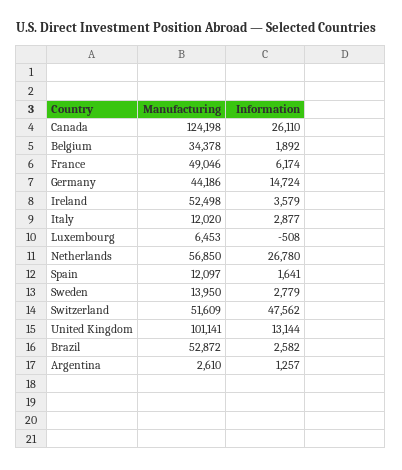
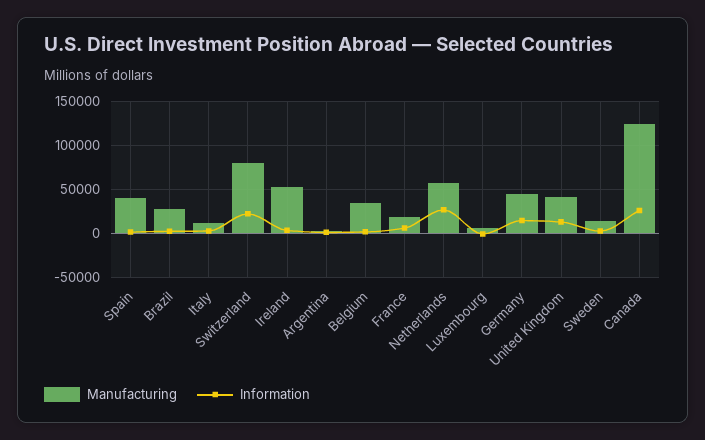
Manufacturing, France: 49046 -> 20000
Manufacturing, Spain: 12097 -> 40000
Manufacturing, Switzerland: 51609 -> 80000
Information, Switzerland: 47562 -> 20000
Manufacturing, United Kingdom: 101141 -> 40000
Manufacturing, Brazil: 52872 -> 30000

